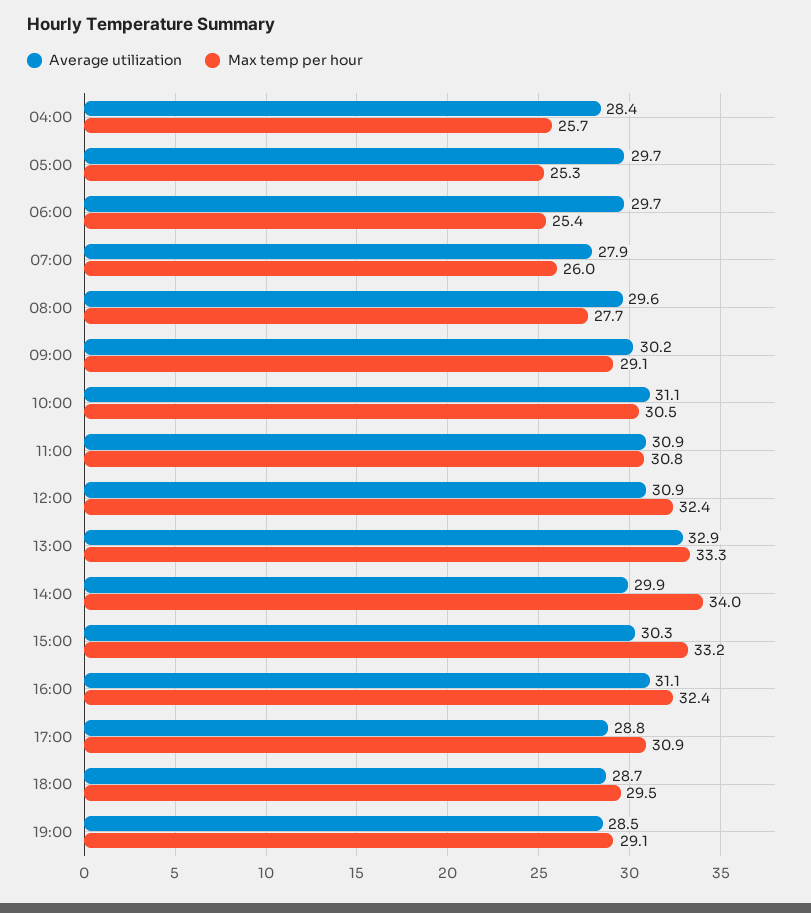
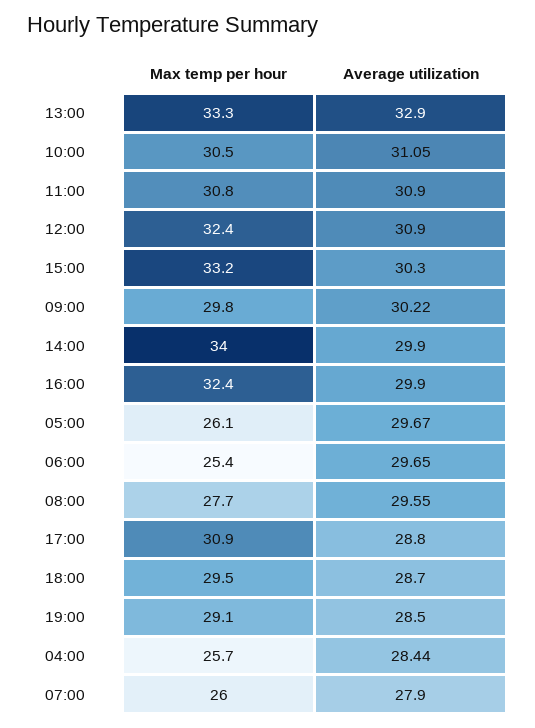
Max temp per hour, 05:00: 25.3 -> 26.1
Max temp per hour, 09:00: 29.1 -> 29.8
Average utilization, 16:00: 31.1 -> 29.9

